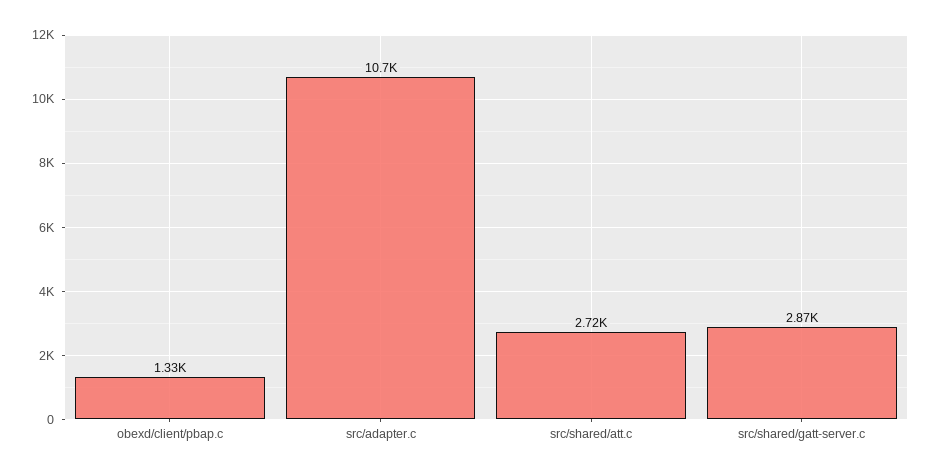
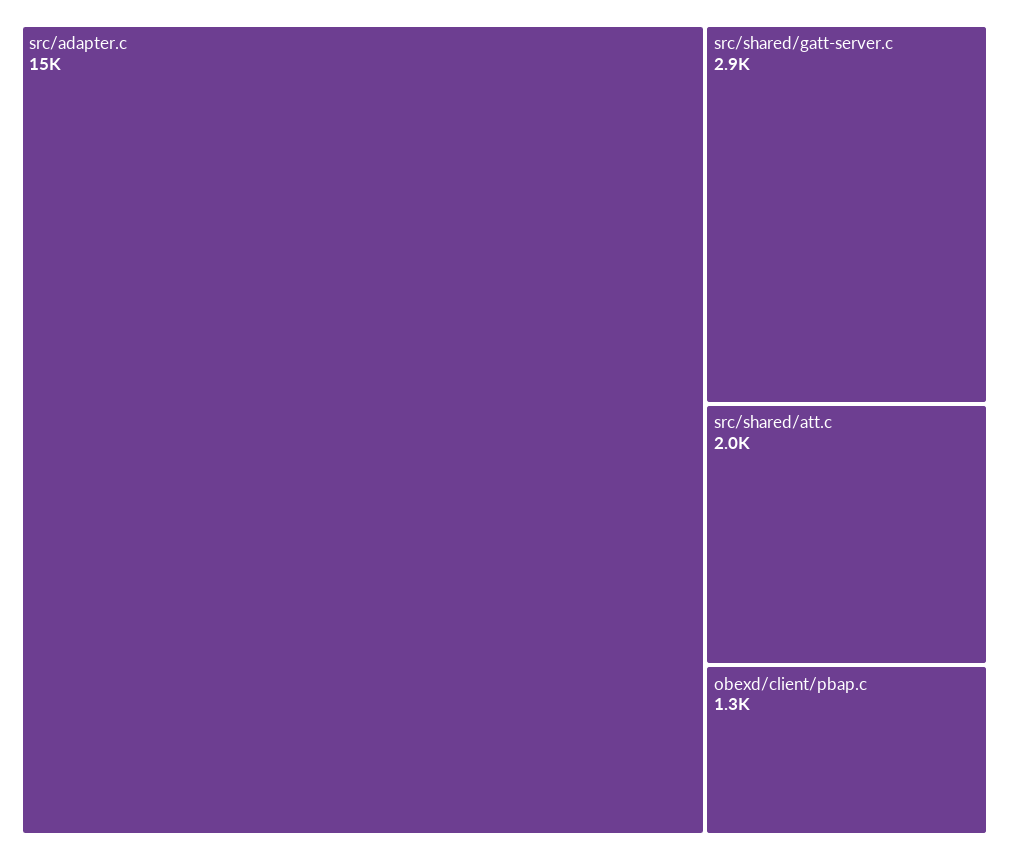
src/adapter.c: 10700 -> 15000
src/shared/att.c: 2720 -> 2000

